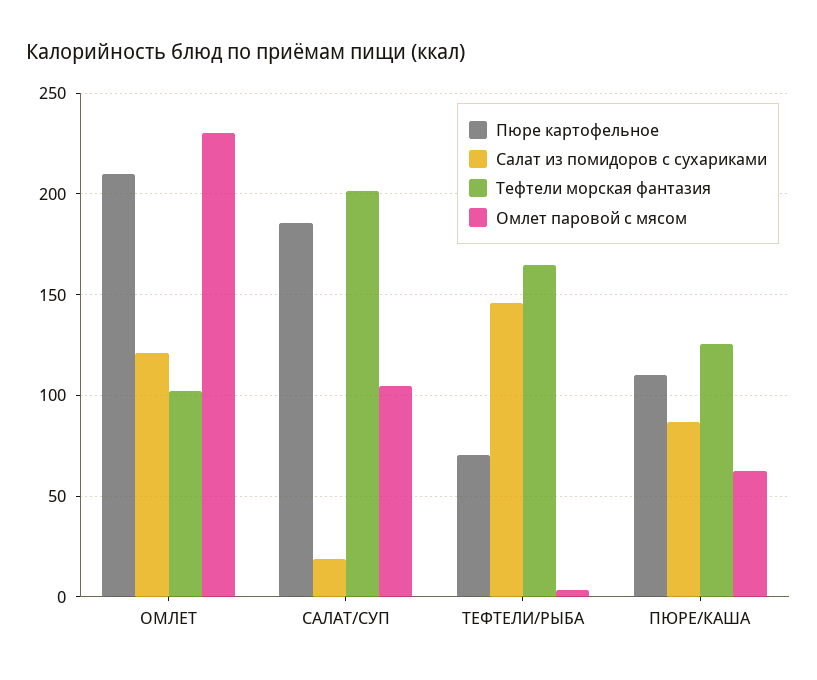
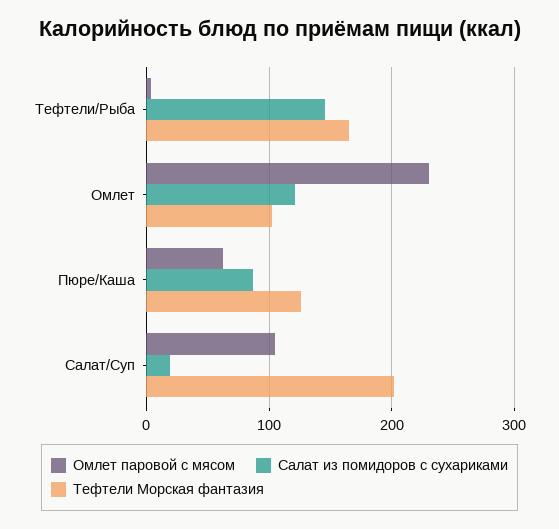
Пюре картофельное, ОМЛЕТ: 210 -> none
Пюре картофельное, САЛАТ/СУП: 185 -> none
Пюре картофельное, ТЕФТЕЛИ/РЫБА: 70 -> none
Пюре картофельное, ПЮРЕ/КАША: 110 -> none

